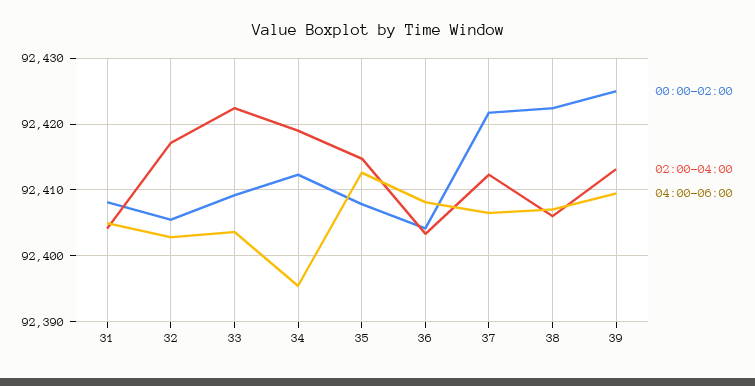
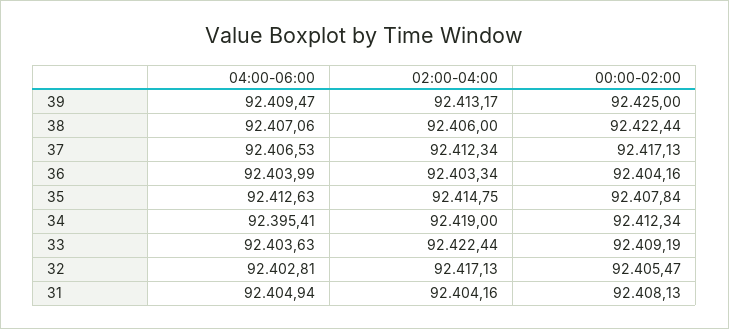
04:00-06:00, 36: 92408 -> 92403.99
00:00-02:00, 37: 92422 -> 92417.13

